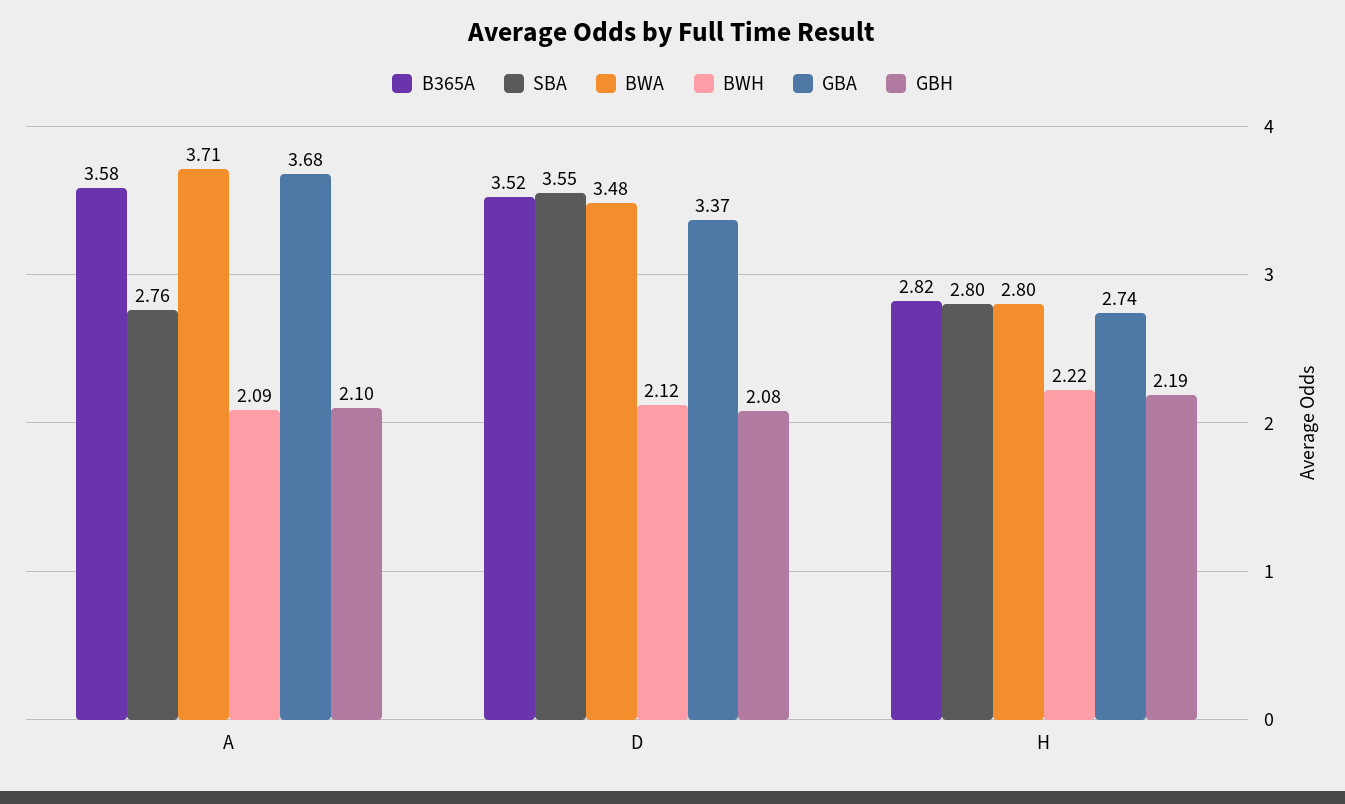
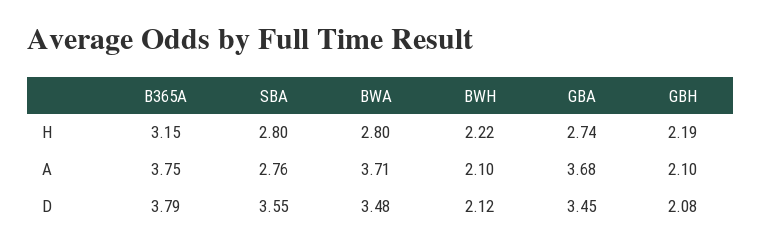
B365A, A: 3.58 -> 3.75
BWH, A: 2.09 -> 2.1
B365A, D: 3.52 -> 3.79
GBA, D: 3.37 -> 3.45
B365A, H: 2.82 -> 3.15

